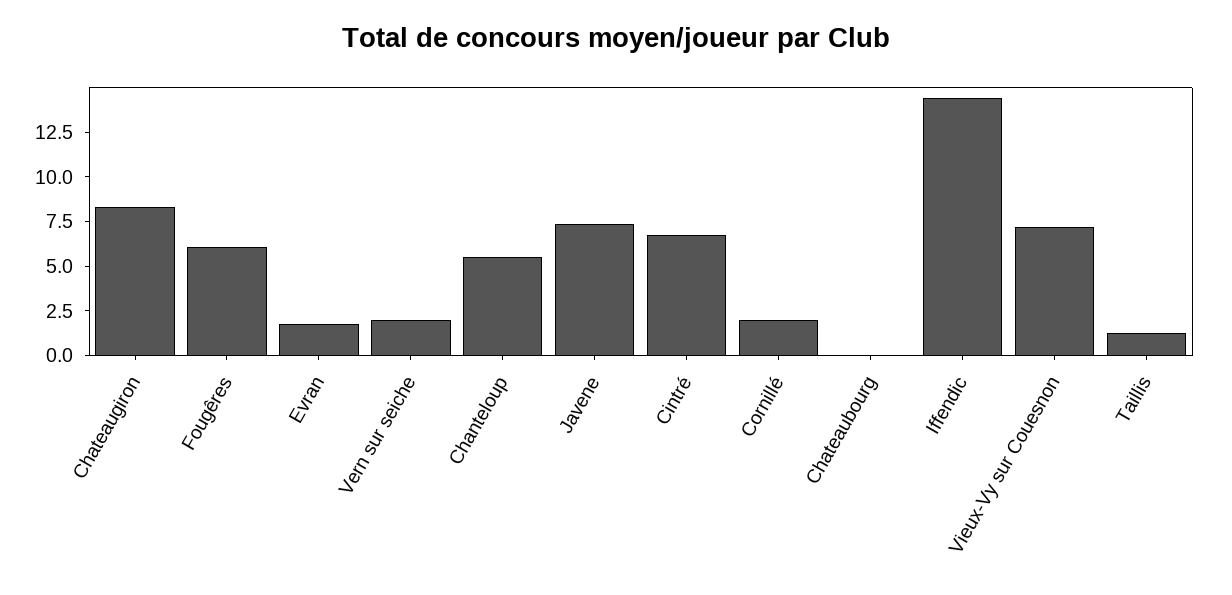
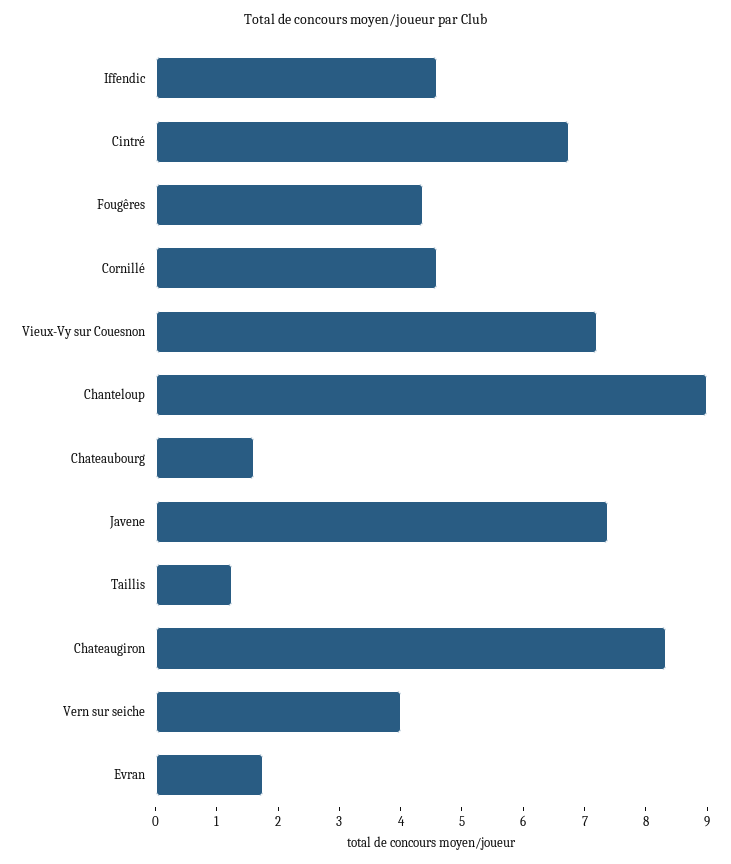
Fougêres: 6 -> 4.4
Vern sur seiche: 2 -> 4
Chanteloup: 5.5 -> 9
Cornillé: 2 -> 4.6
Chateaubourg: 0 -> 1.6
Iffendic: 14.5 -> 4.6

